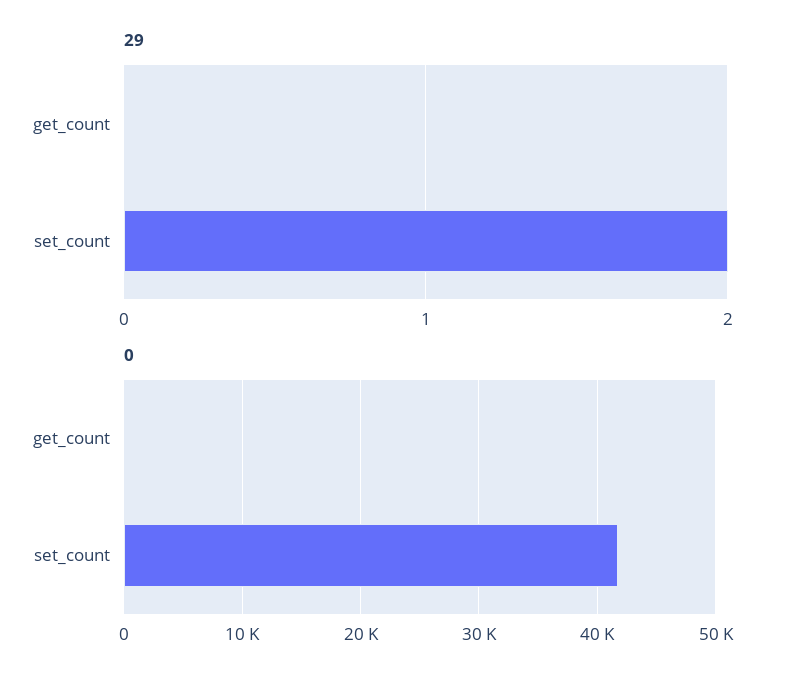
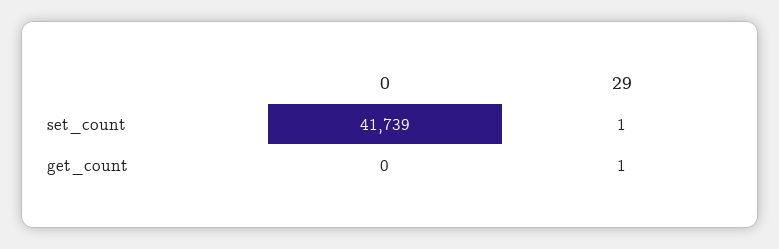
29, get_count: 0 -> 1
29, set_count: 2 -> 1

